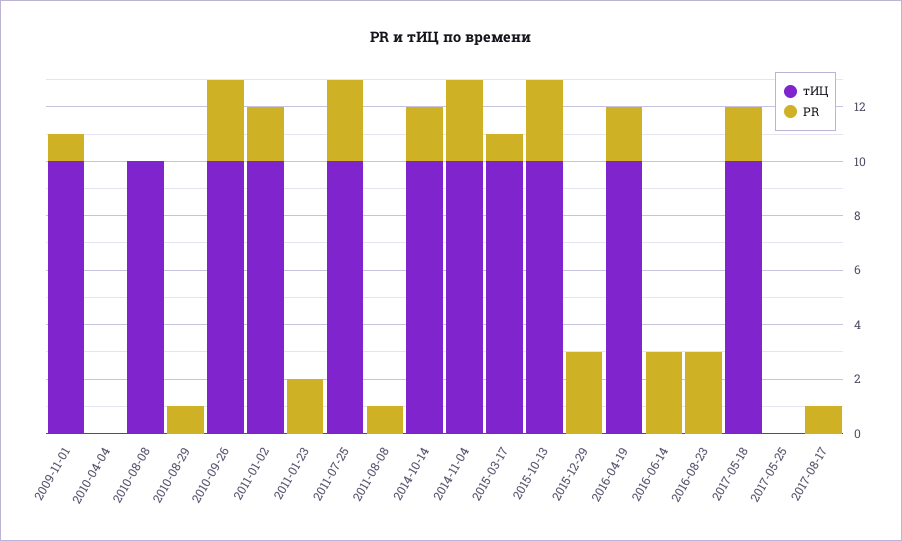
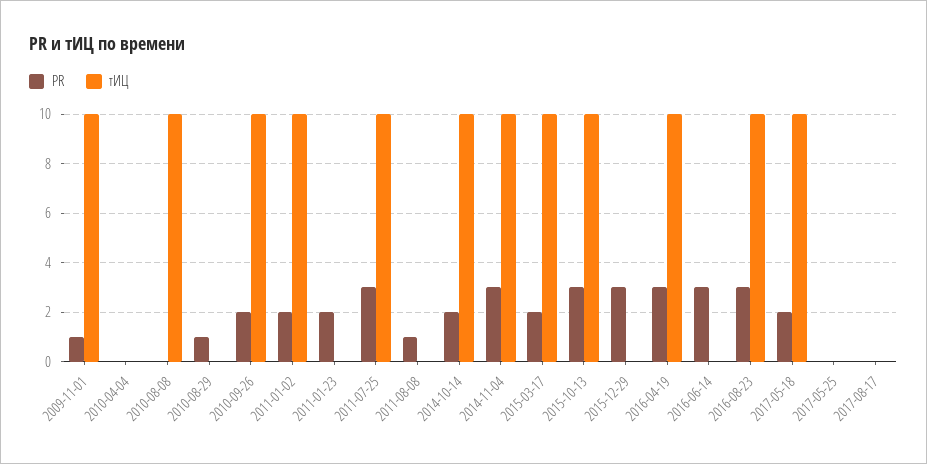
PR, 2010-09-26: 3 -> 2
PR, 2015-03-17: 1 -> 2
PR, 2016-04-19: 2 -> 3
тИЦ, 2016-08-23: 0 -> 10
PR, 2017-08-17: 1 -> 0

